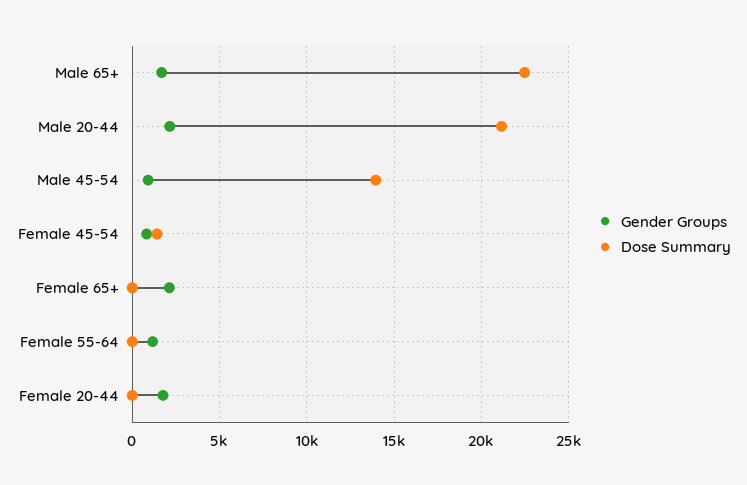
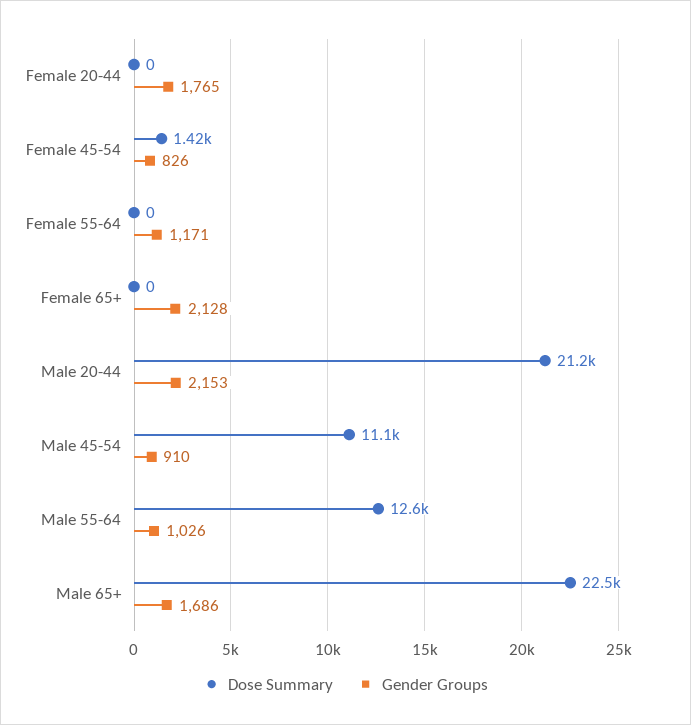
Dose Summary, Male 45-54: 14000 -> 11100
Dose Summary, Male 55-64: none -> 12600
Gender Groups, Male 55-64: none -> 1026

